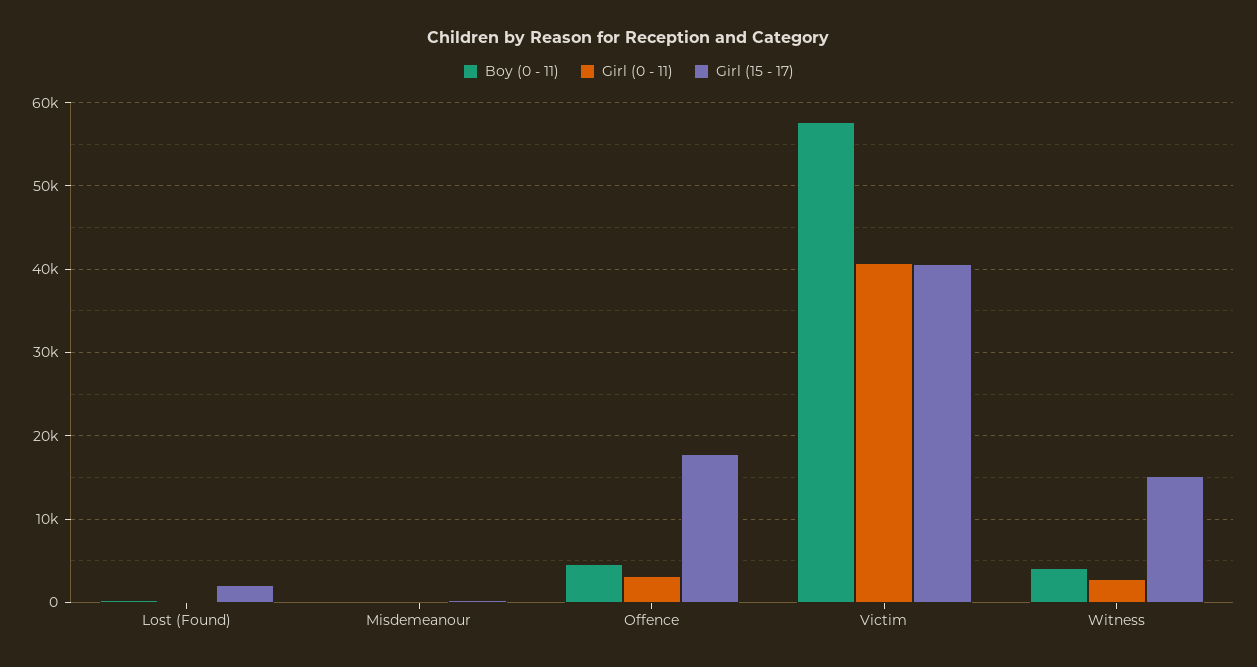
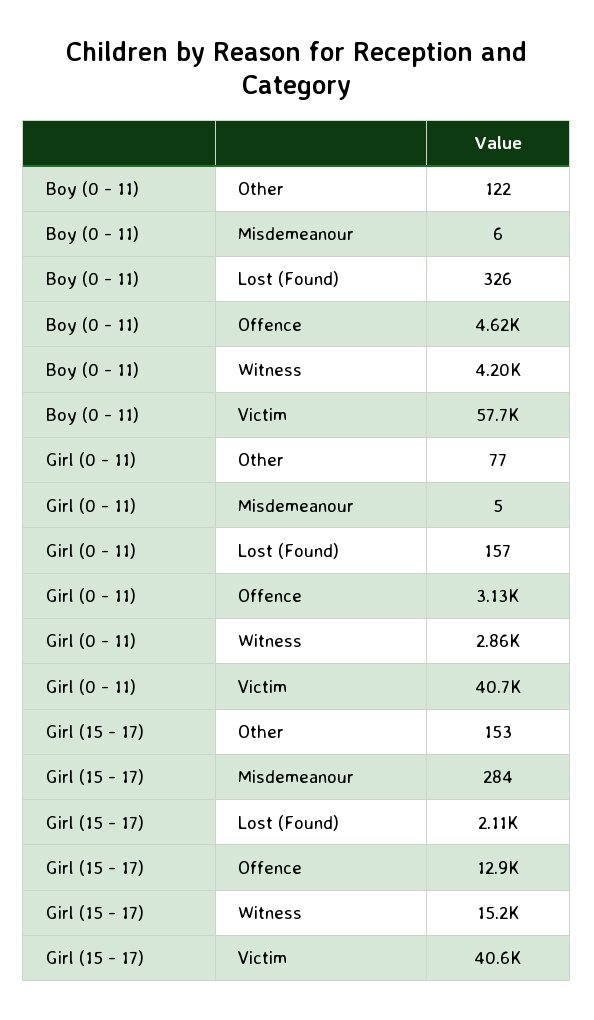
Girl (15 - 17), Offence: 18000 -> 12900
Boy (0 - 11), Other: none -> 122
Girl (0 - 11), Other: none -> 77
Girl (15 - 17), Other: none -> 153

